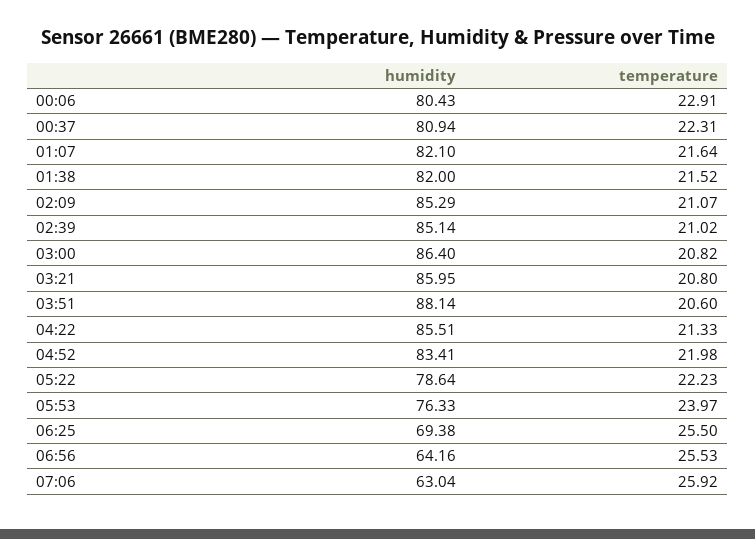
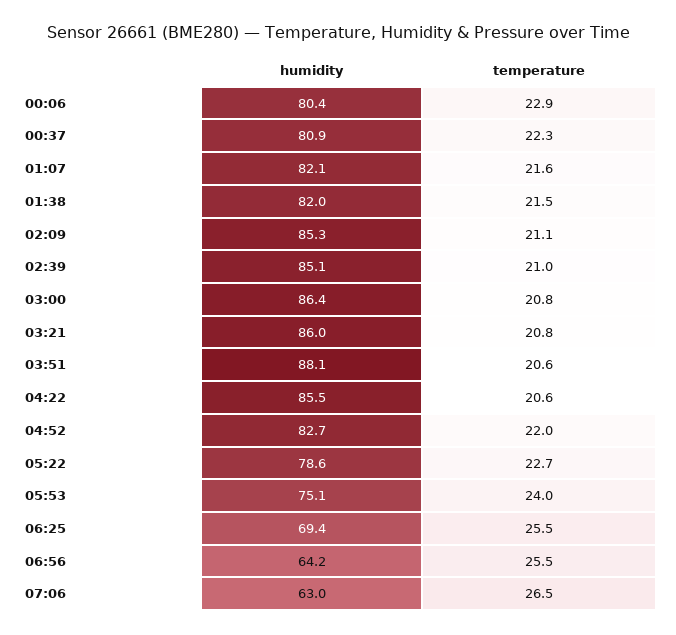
temperature, 04:22: 21.33 -> 20.6
humidity, 04:52: 83.41 -> 82.7
temperature, 05:22: 22.23 -> 22.7
humidity, 05:53: 76.33 -> 75.1
temperature, 07:06: 25.92 -> 26.5

